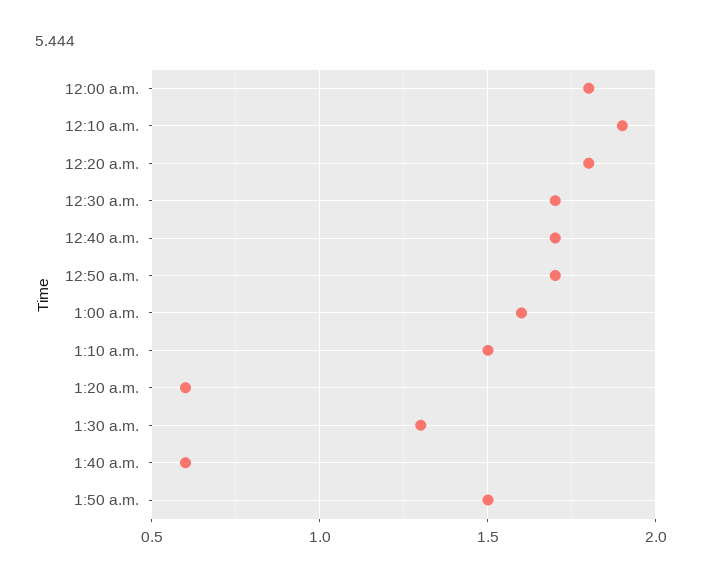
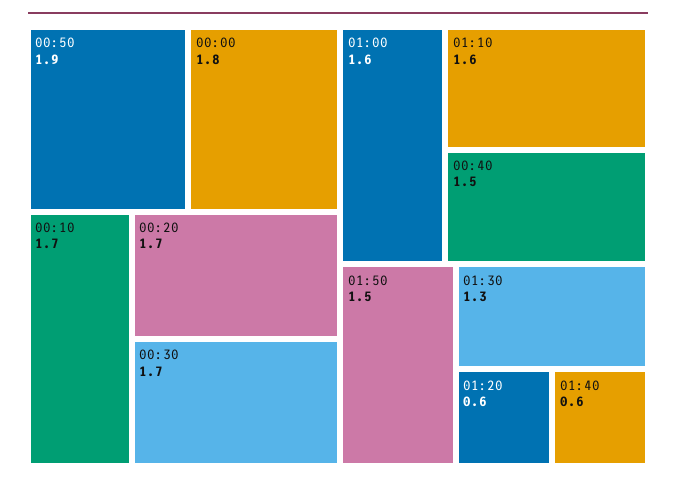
12:10 a.m.: 1.9 -> 1.7
12:20 a.m.: 1.8 -> 1.7
12:40 a.m.: 1.7 -> 1.5
12:50 a.m.: 1.7 -> 1.9
1:10 a.m.: 1.5 -> 1.6

